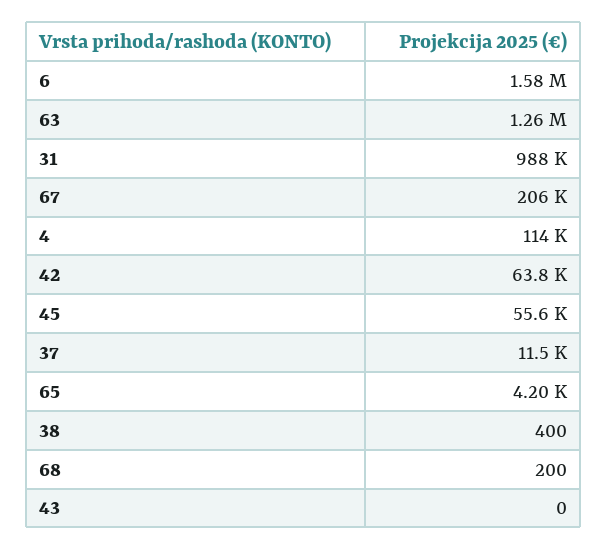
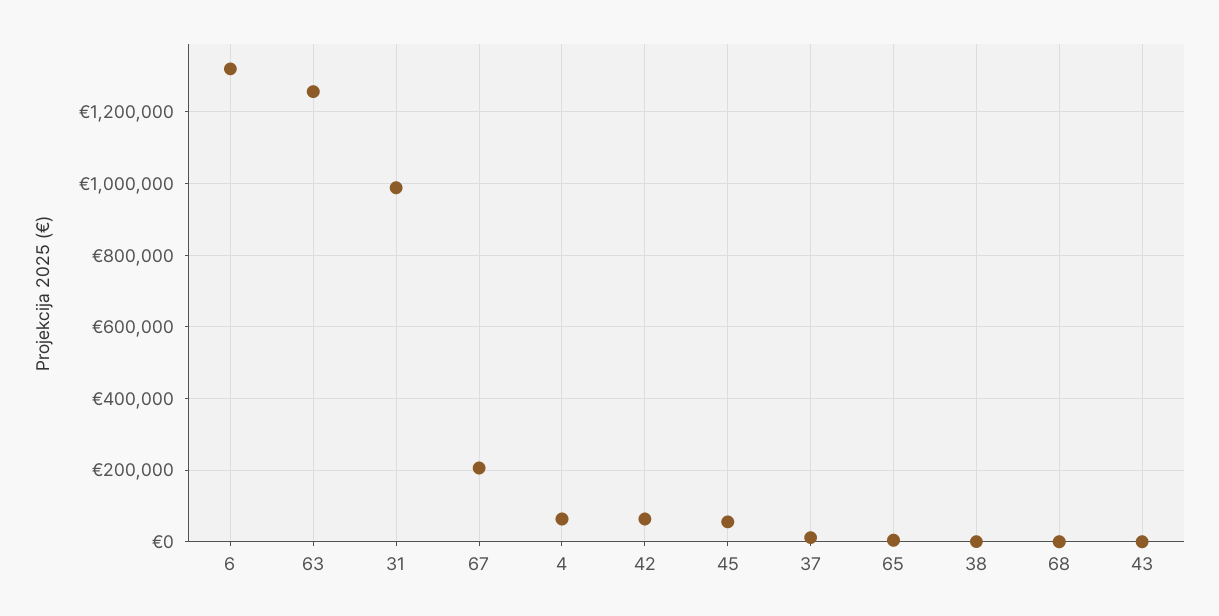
6: 1580000 -> 1320000
4: 114000 -> 60000

